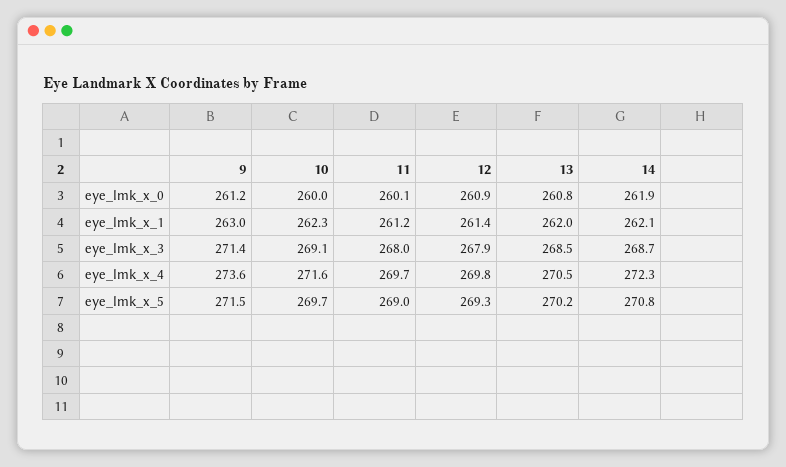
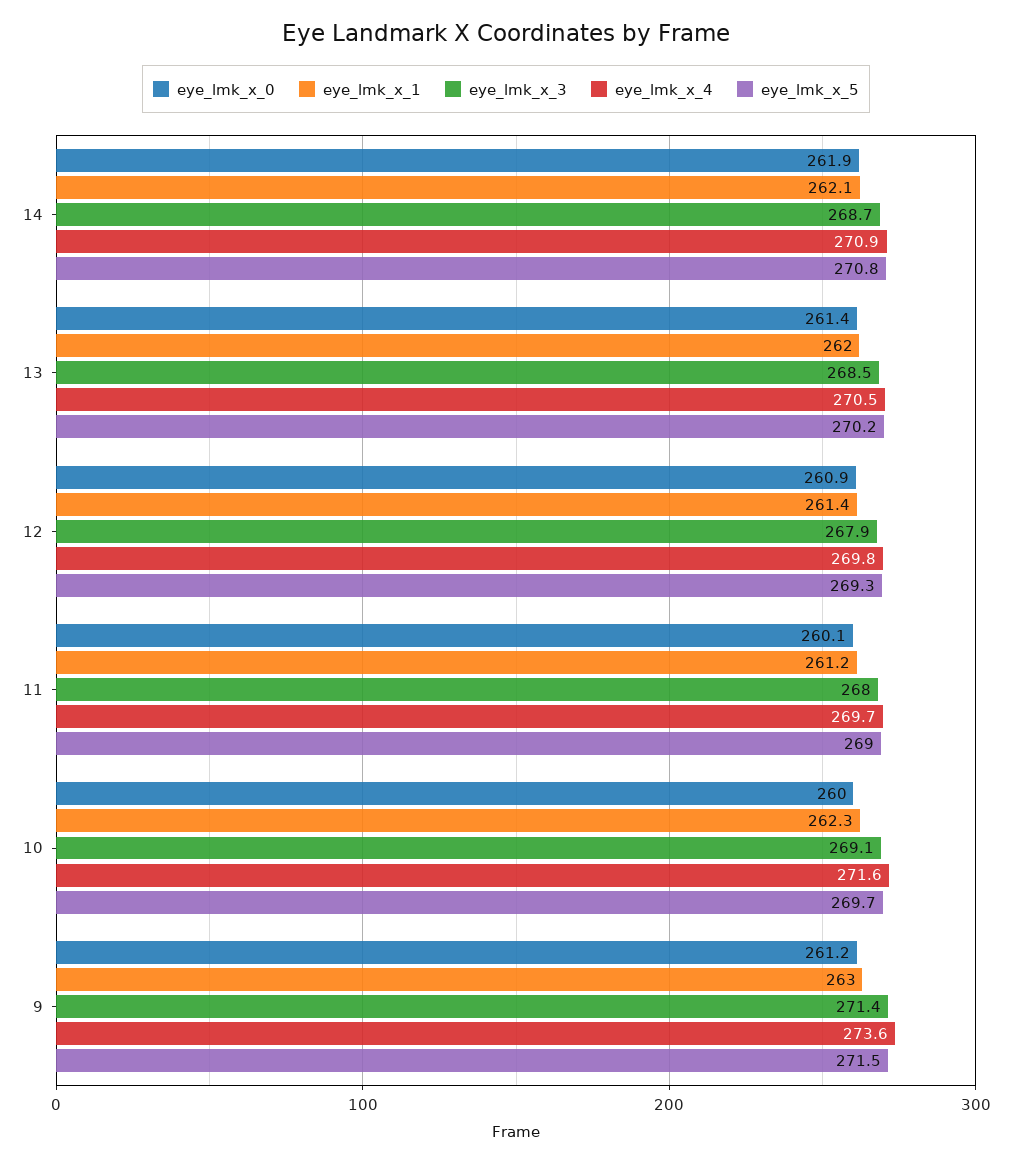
eye_lmk_x_0, 13: 260.8 -> 261.4
eye_lmk_x_4, 14: 272.3 -> 270.9

